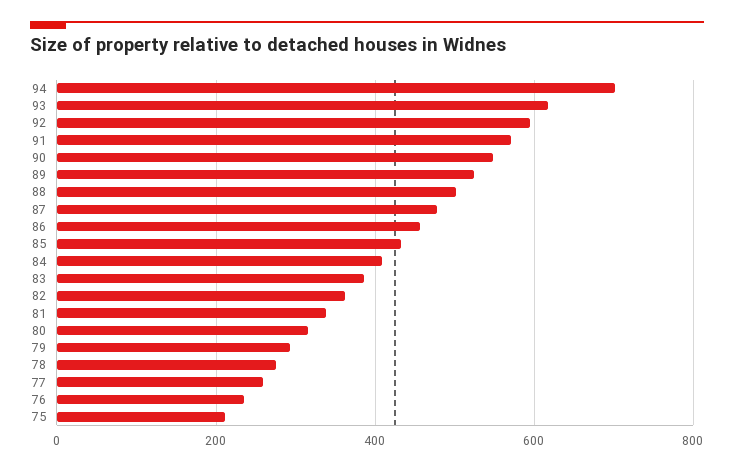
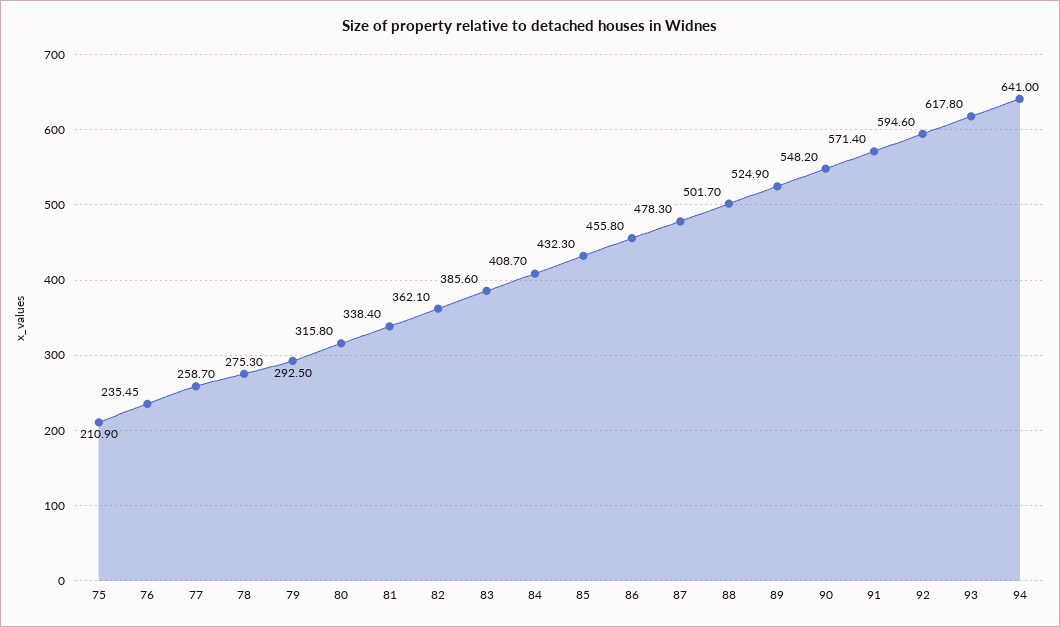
94: 700 -> 641

